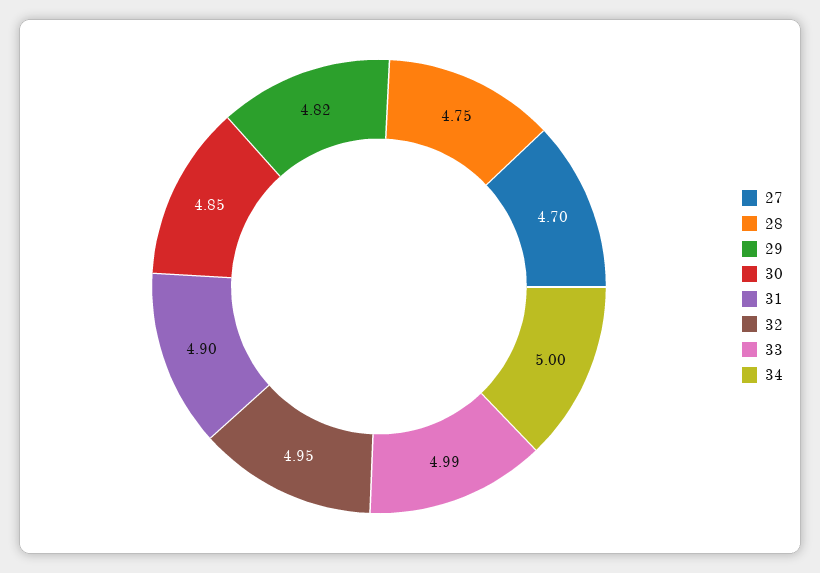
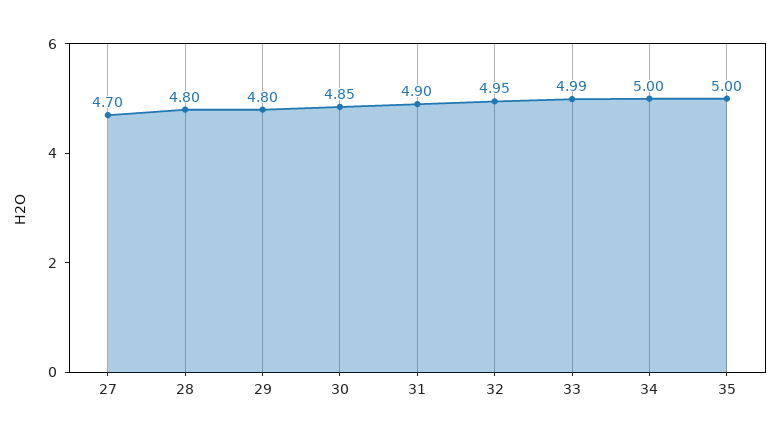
28: 4.75 -> 4.8
29: 4.82 -> 4.8
35: none -> 5

